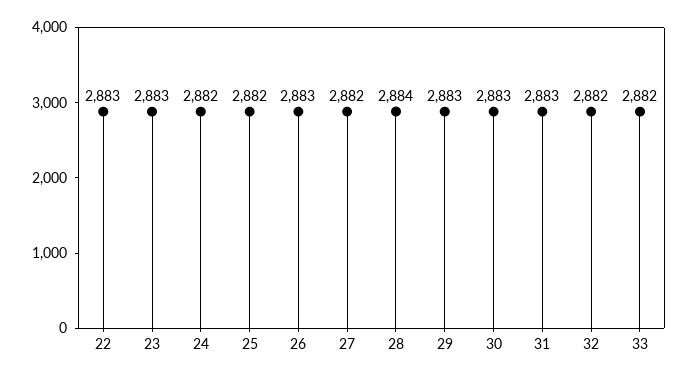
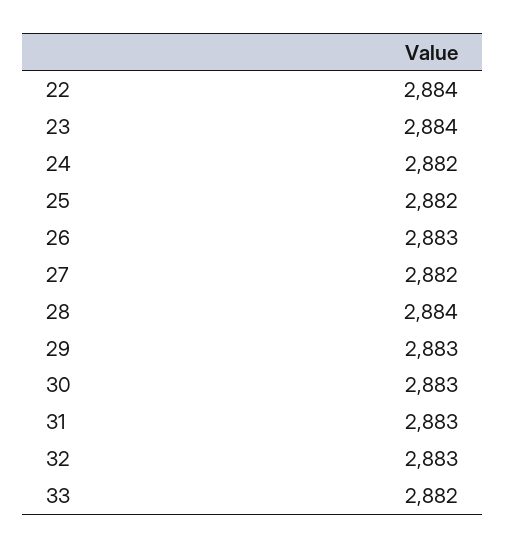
22: 2883 -> 2884
23: 2883 -> 2884
32: 2882 -> 2883

